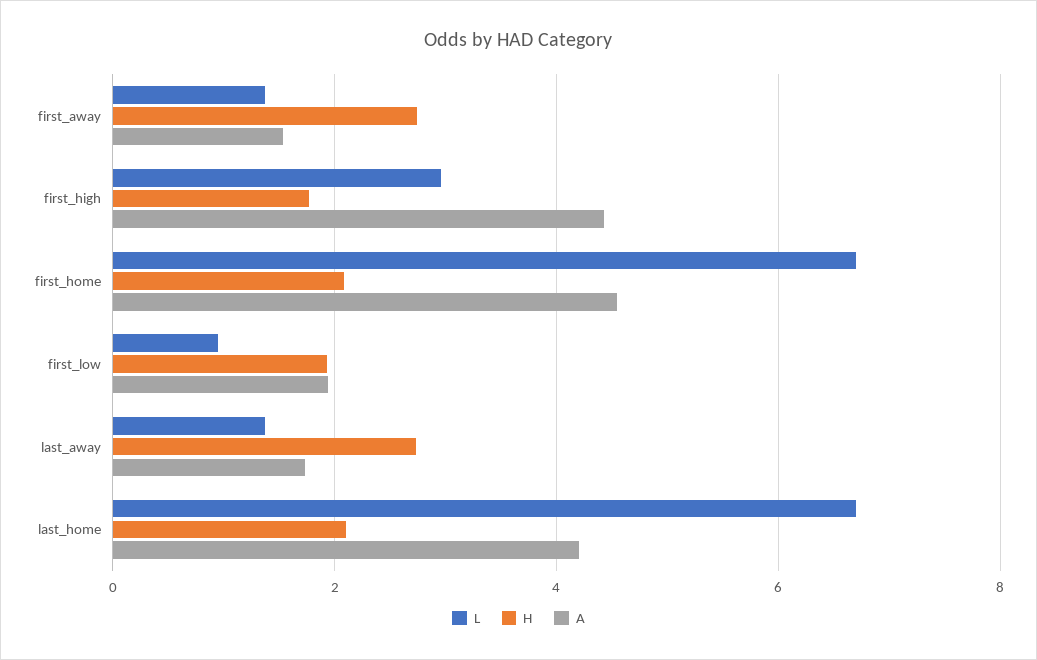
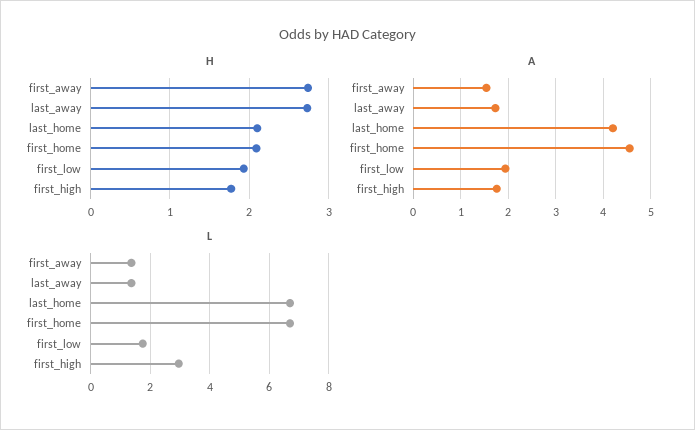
A, first_high: 4.4 -> 1.8
L, first_low: 1 -> 1.75

